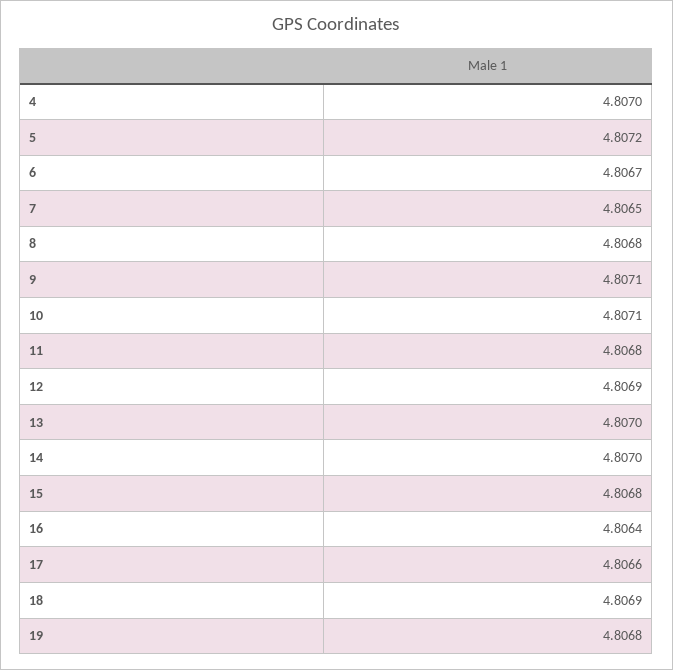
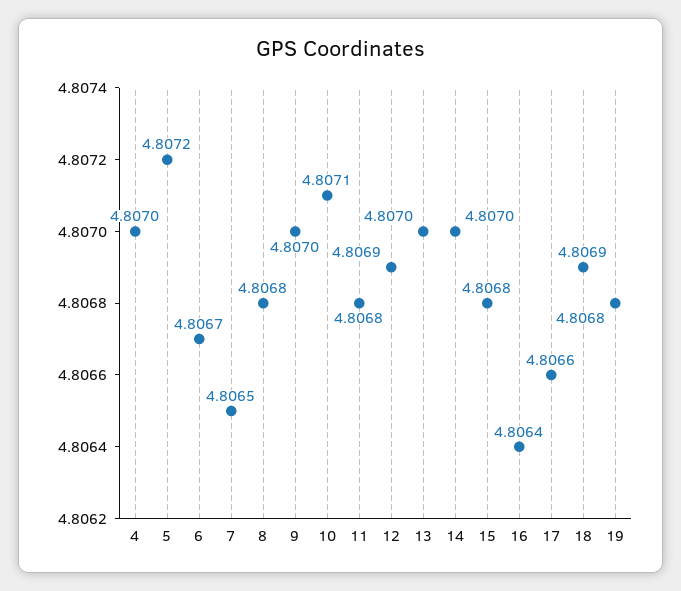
9: 4.8071 -> 4.807

